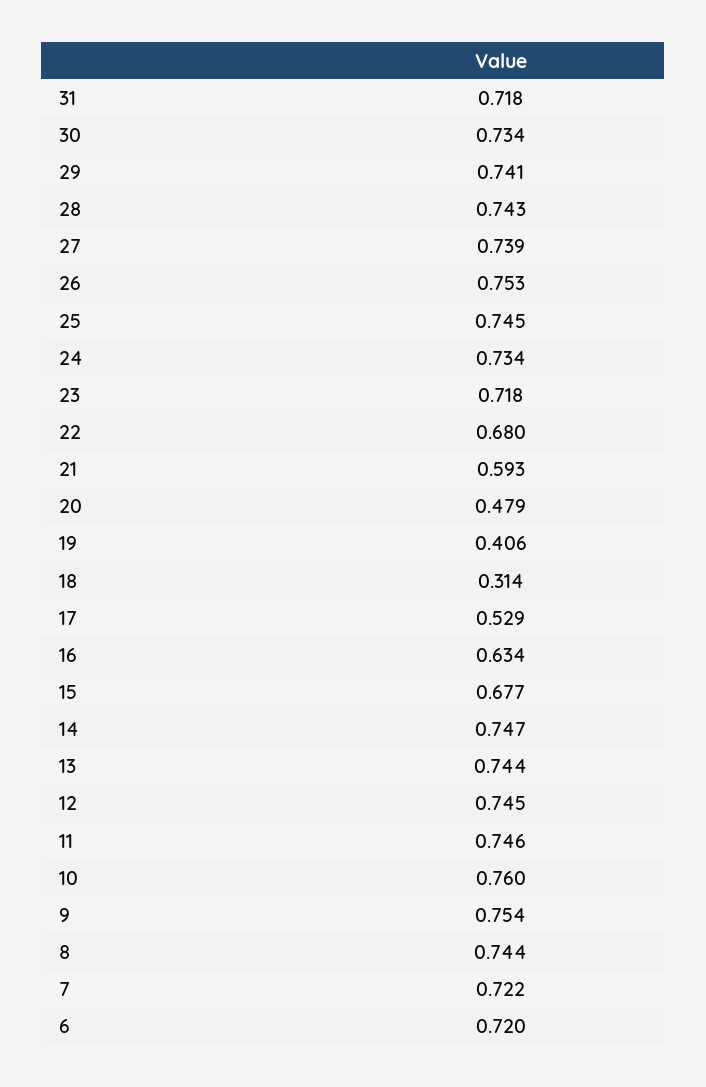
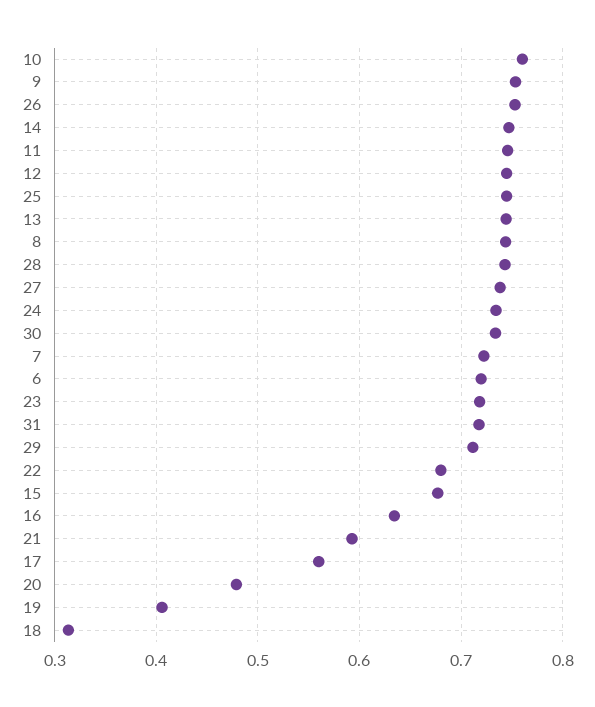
29: 0.741 -> 0.71
17: 0.529 -> 0.56

